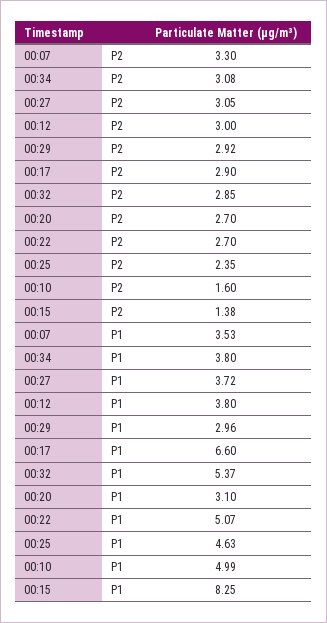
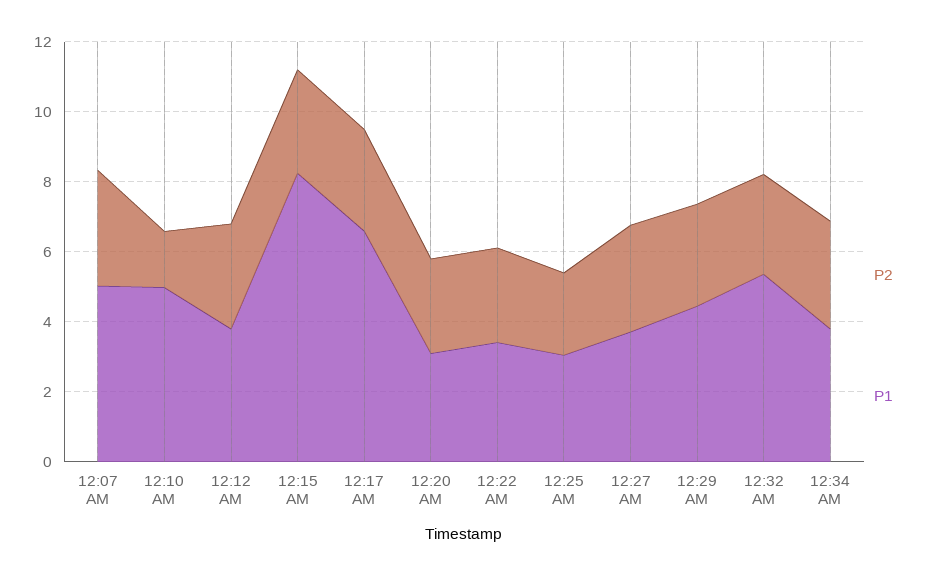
P2, 00:15: 1.38 -> 3
P1, 00:07: 3.53 -> 5
P1, 00:29: 2.96 -> 4.5
P1, 00:22: 5.07 -> 3.5
P1, 00:25: 4.63 -> 3

